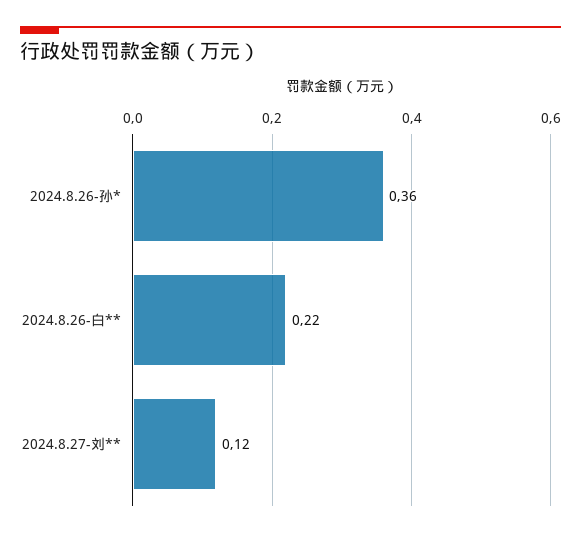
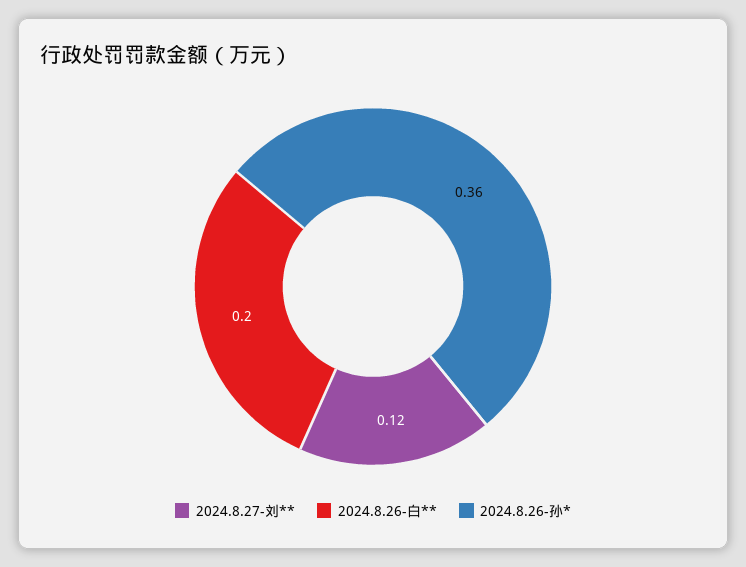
2024.8.26-白**: 0.22 -> 0.2

